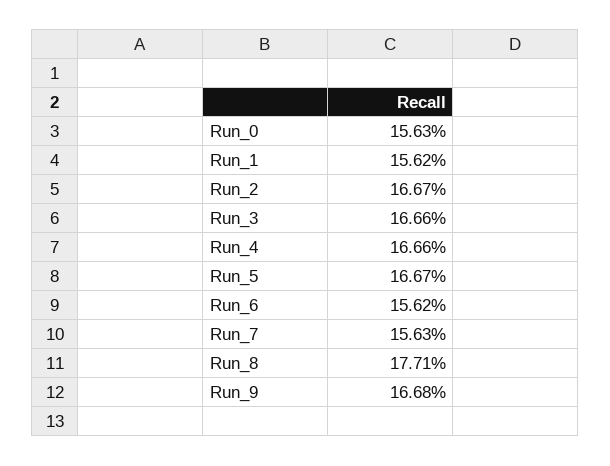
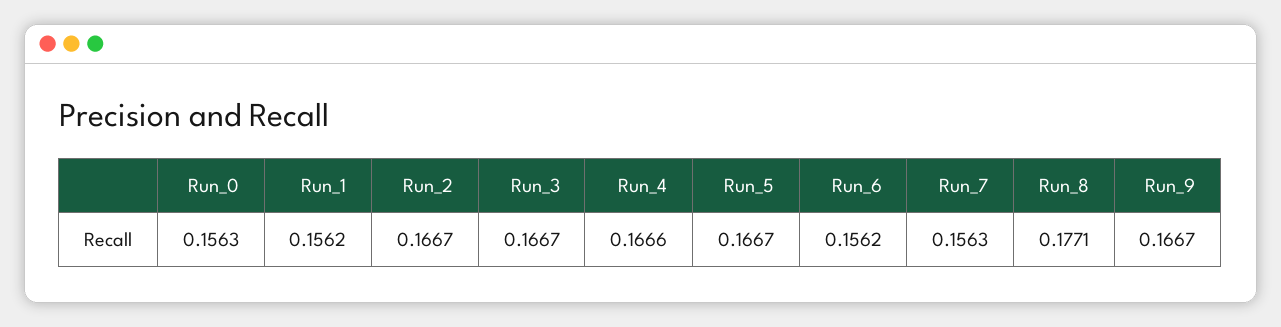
Run_3: 0.1666 -> 0.1667
Run_9: 0.1668 -> 0.1667

